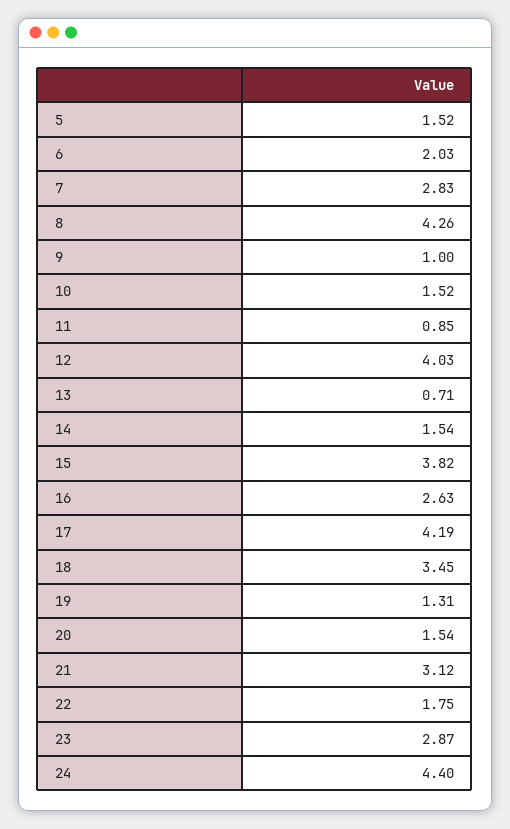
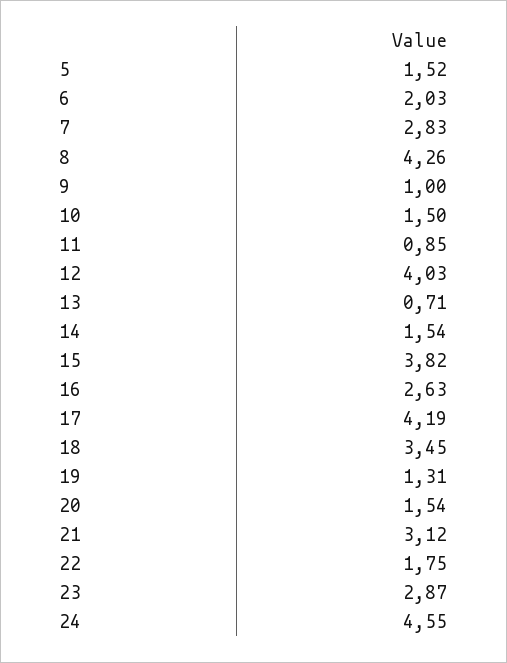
10: 1.52 -> 1.5
24: 4.4 -> 4.55

